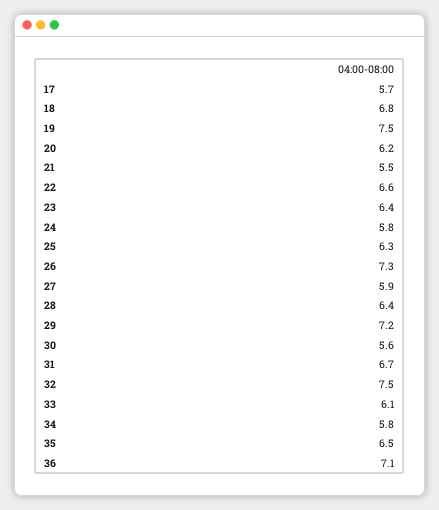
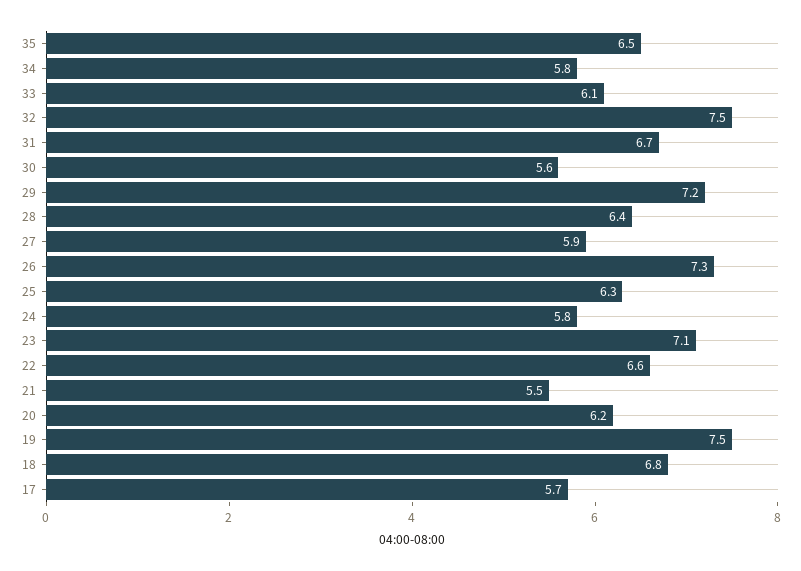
23: 6.4 -> 7.1
36: 7.1 -> none

